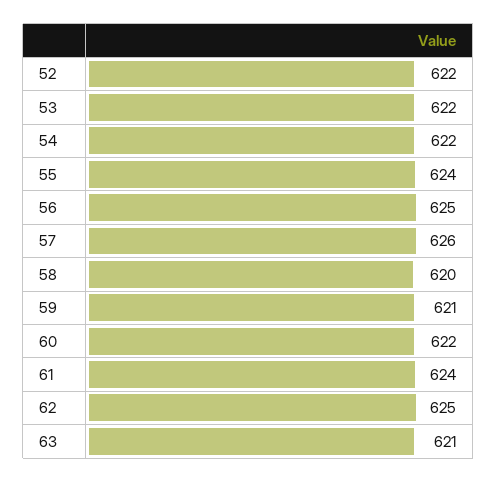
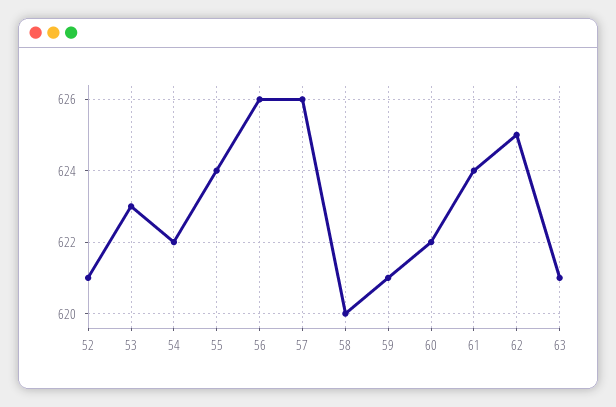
52: 622 -> 621
53: 622 -> 623
56: 625 -> 626

